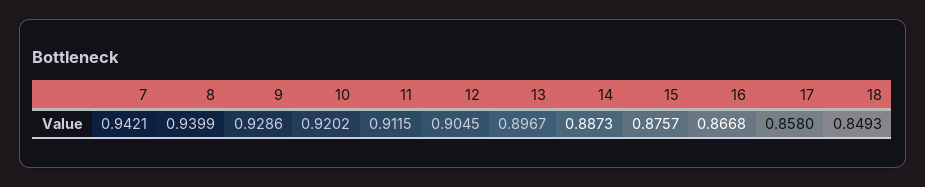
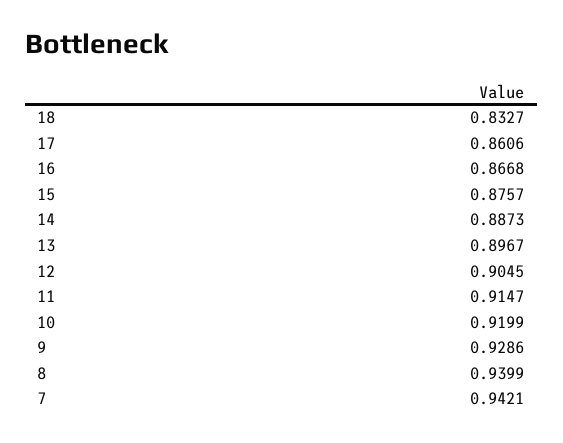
10: 0.9202 -> 0.9199
11: 0.9115 -> 0.9147
17: 0.858 -> 0.8606
18: 0.8493 -> 0.8327

